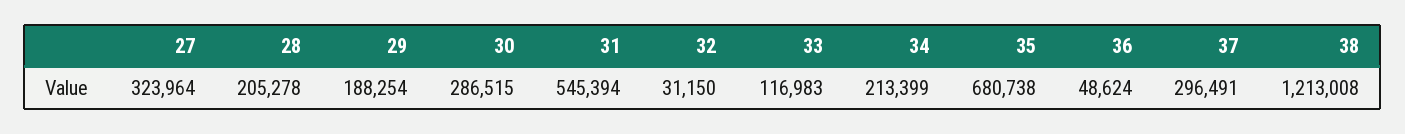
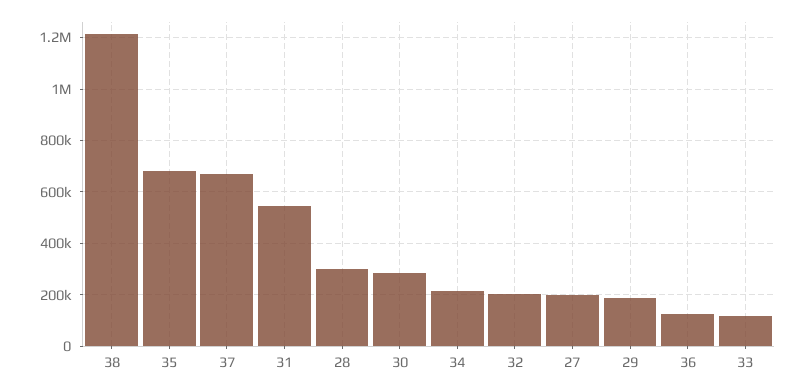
27: 323964 -> 200000
28: 205278 -> 300000
32: 31150 -> 200000
36: 48624 -> 125000
37: 296491 -> 675000

